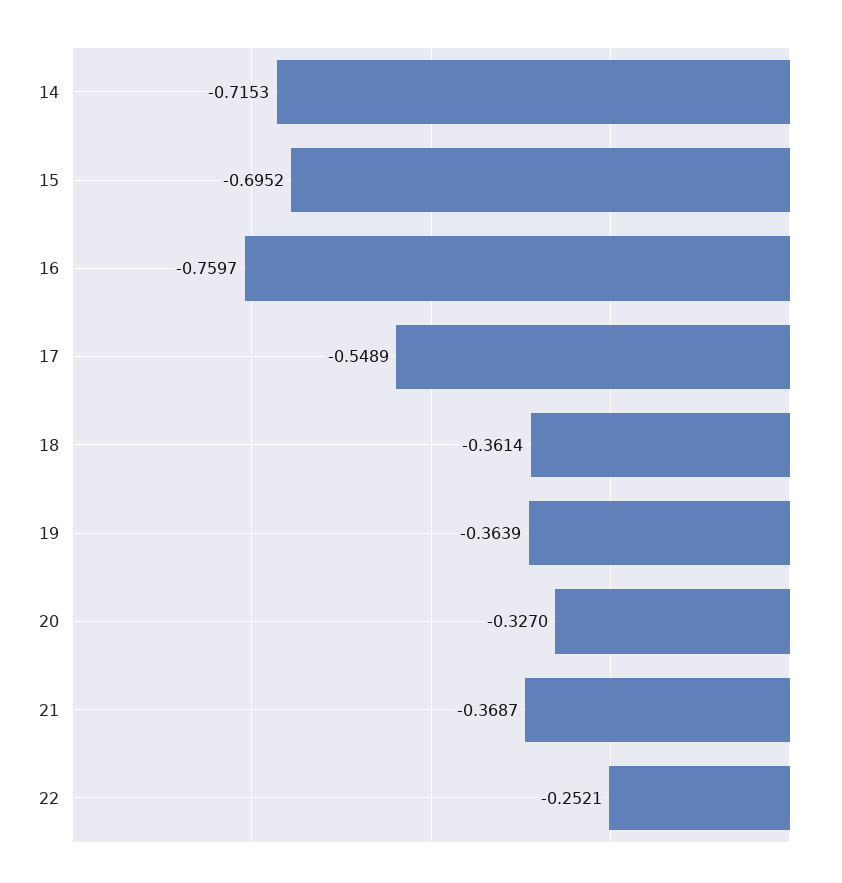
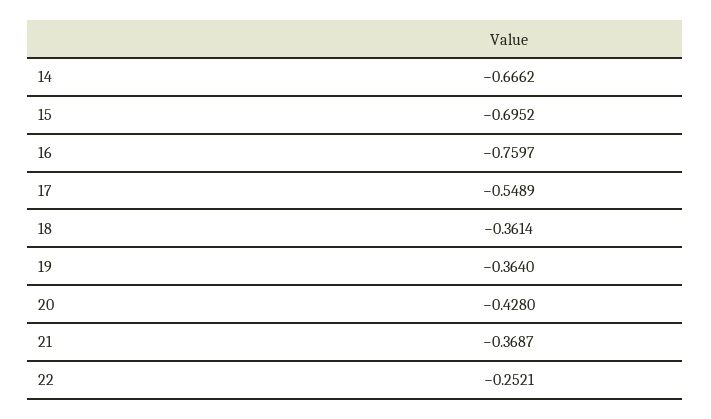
14: -0.7153 -> -0.6662
19: -0.3639 -> -0.364
20: -0.327 -> -0.428

